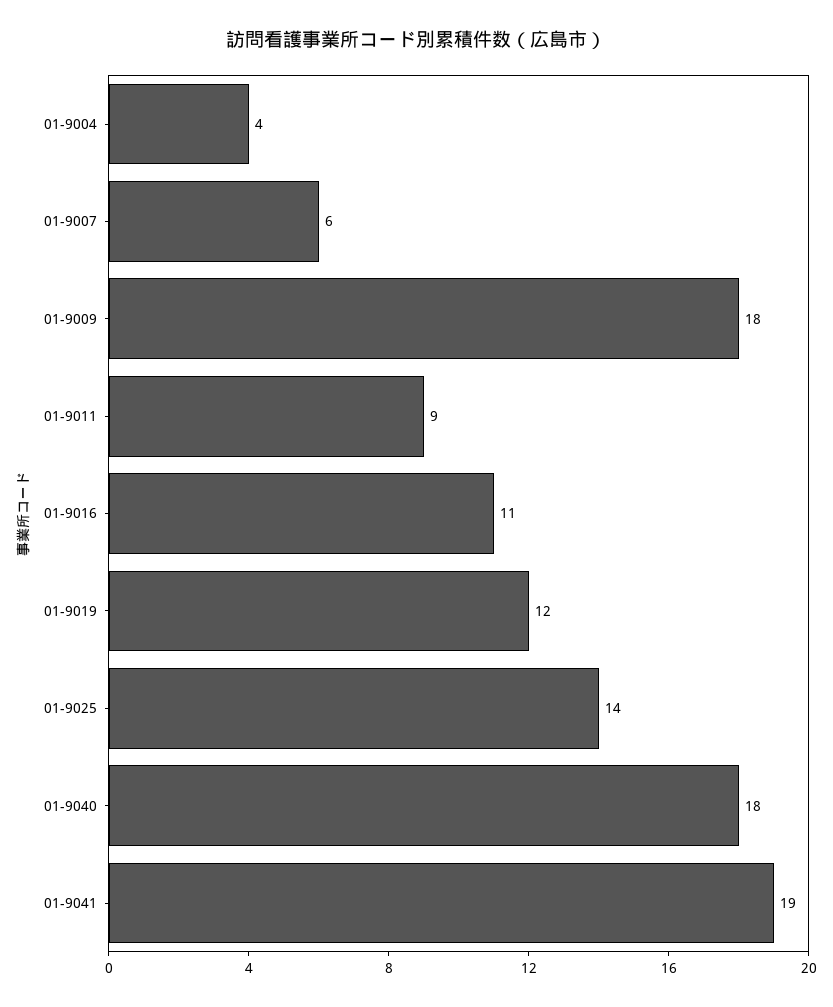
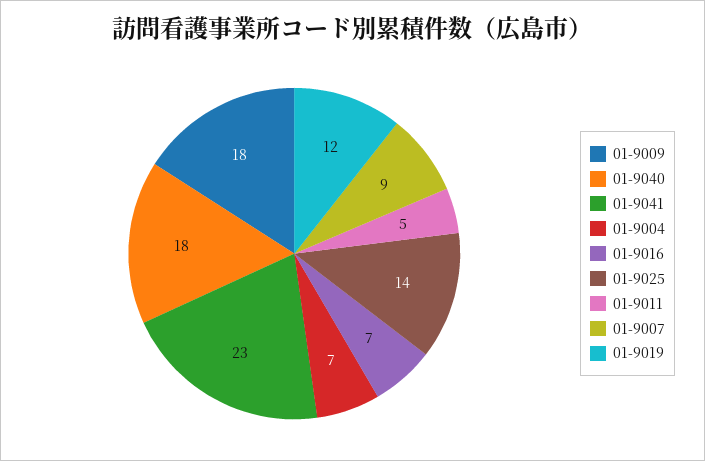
01-9004: 4 -> 7
01-9007: 6 -> 9
01-9011: 9 -> 5
01-9016: 11 -> 7
01-9041: 19 -> 23

